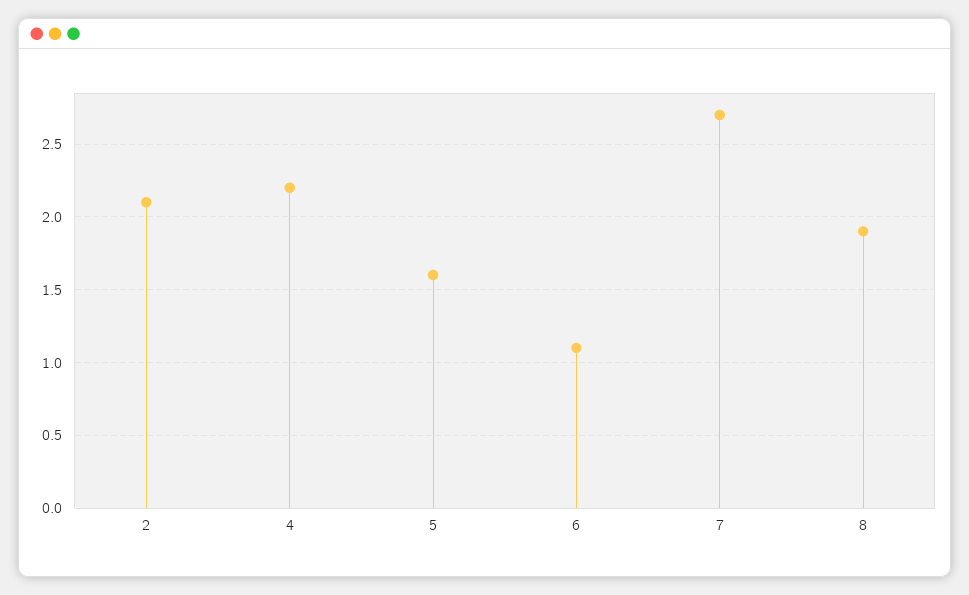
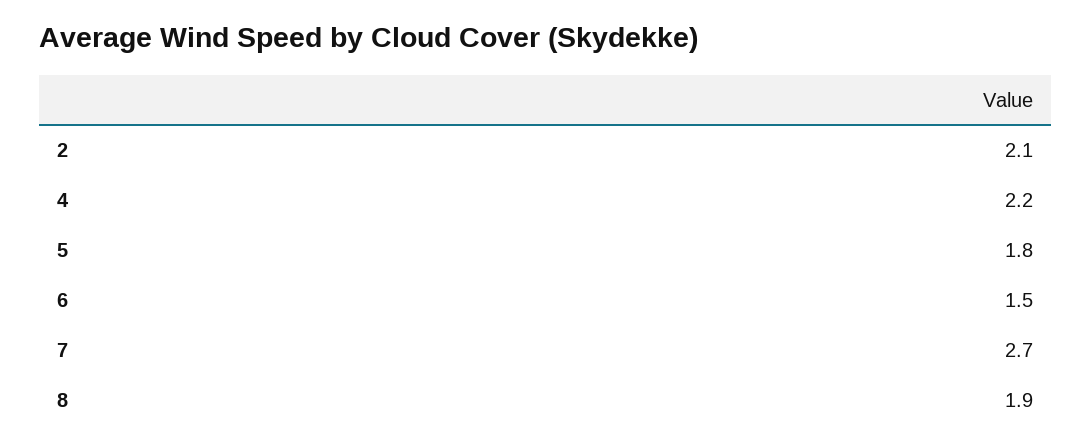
5: 1.6 -> 1.8
6: 1.1 -> 1.5

